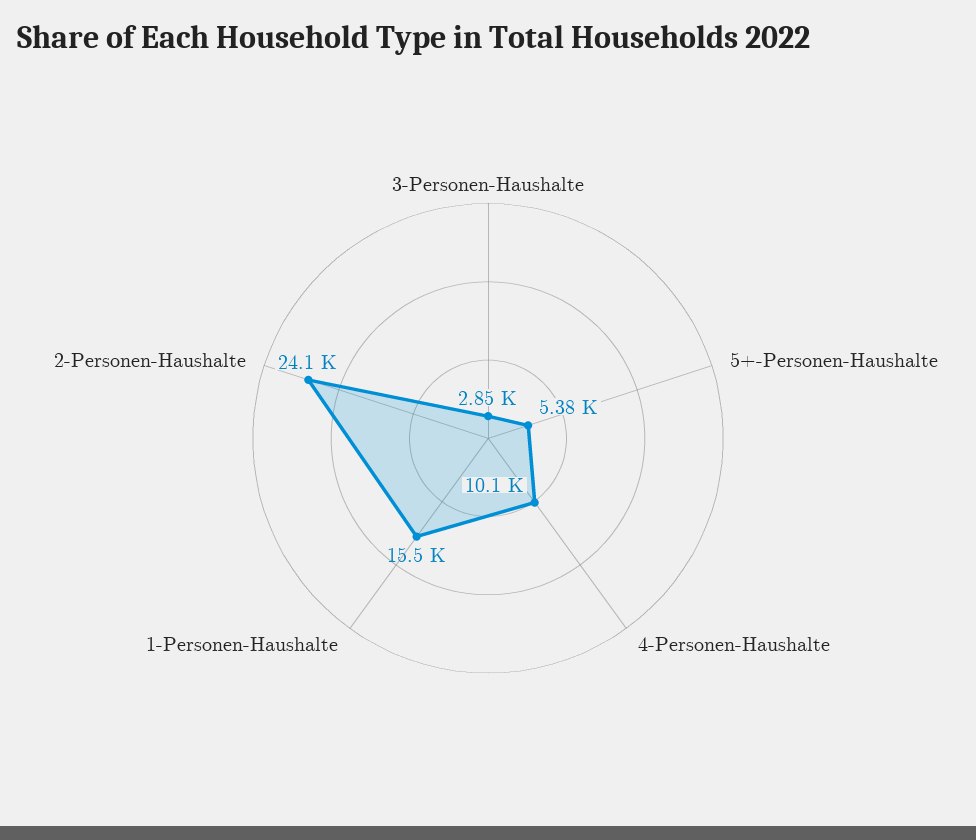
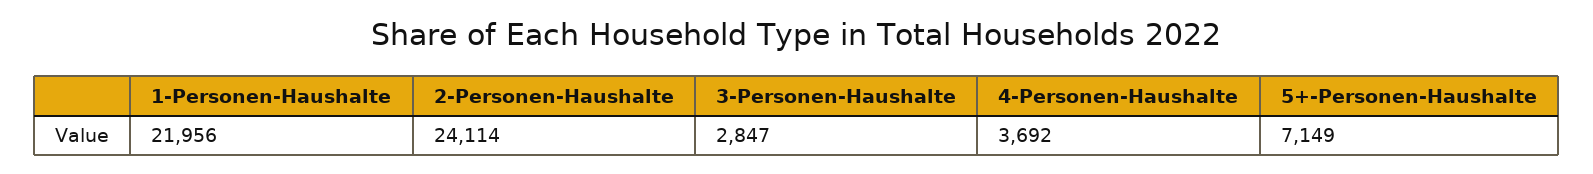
5+-Personen-Haushalte: 5380 -> 7149
4-Personen-Haushalte: 10100 -> 3692
1-Personen-Haushalte: 15500 -> 21956

